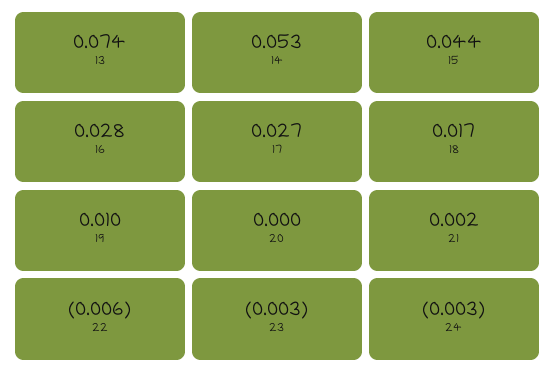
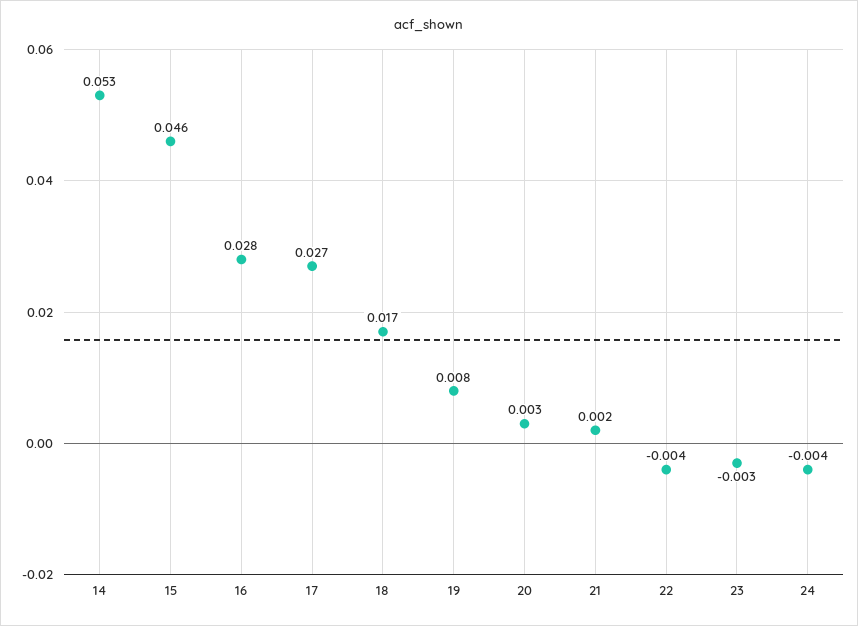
13: 0.074 -> none
15: 0.044 -> 0.046
19: 0.01 -> 0.008
20: 0 -> 0.003
22: -0.006 -> -0.004
24: -0.003 -> -0.004

